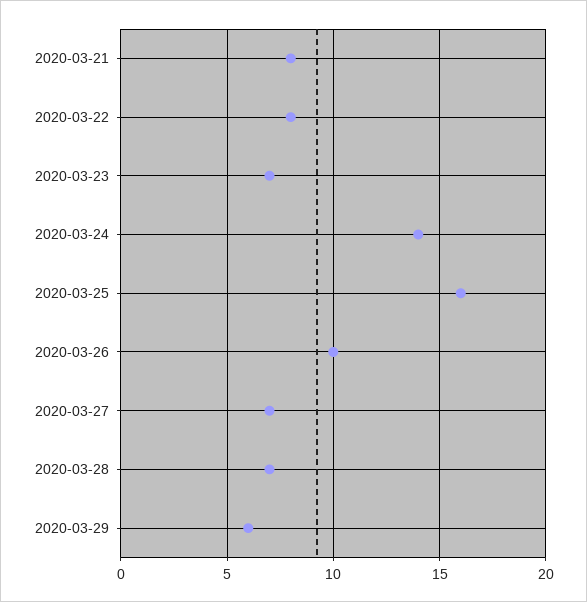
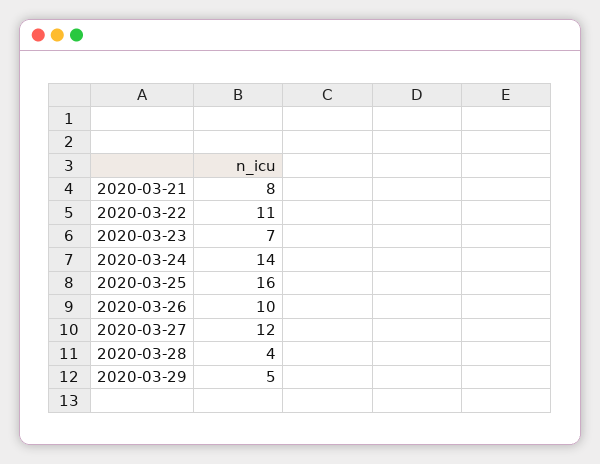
2020-03-22: 8 -> 11
2020-03-27: 7 -> 12
2020-03-28: 7 -> 4
2020-03-29: 6 -> 5

